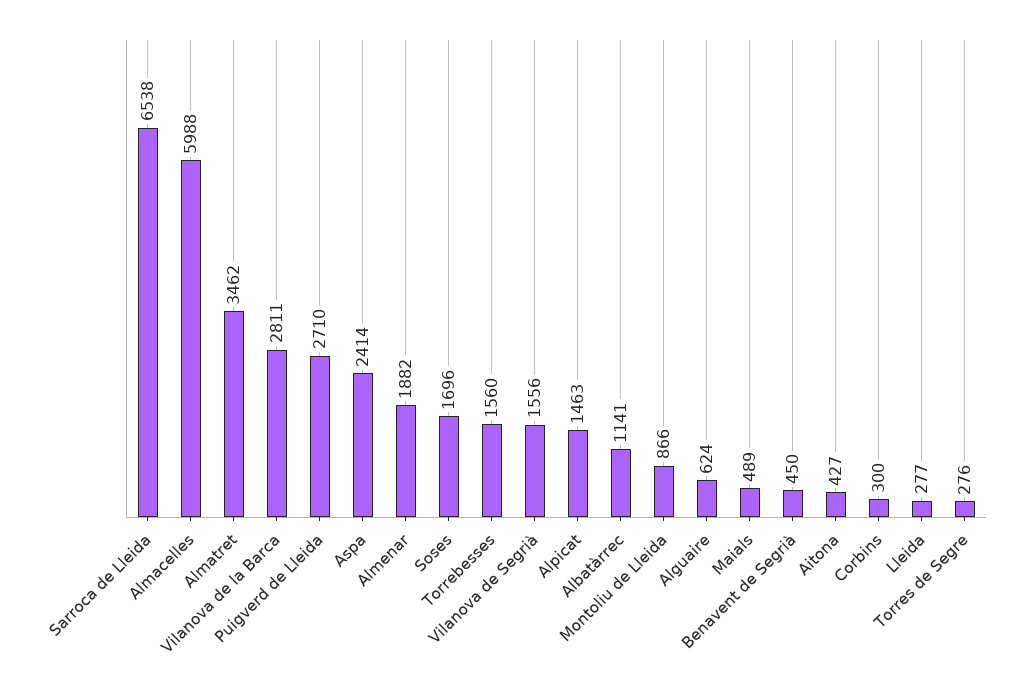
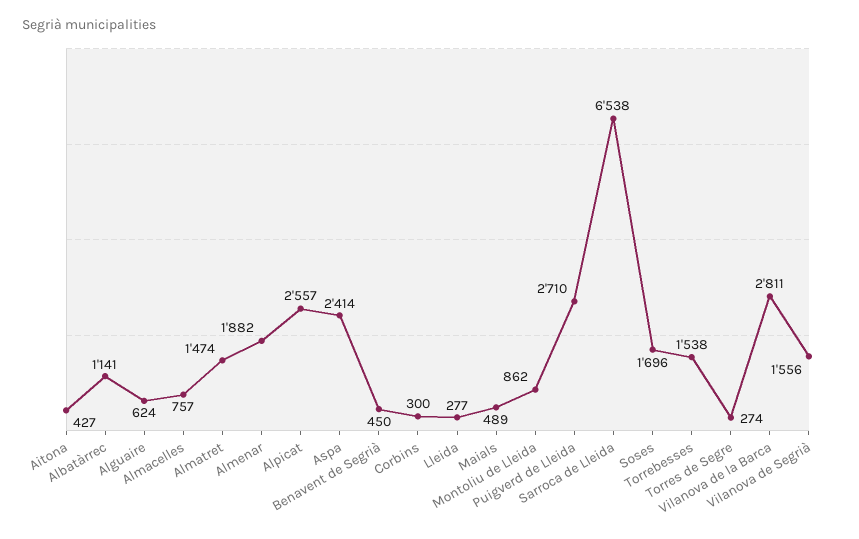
Almacelles: 5988 -> 757
Almatret: 3462 -> 1474
Torrebesses: 1560 -> 1538
Alpicat: 1463 -> 2557
Montoliu de Lleida: 866 -> 862
Torres de Segre: 276 -> 274

